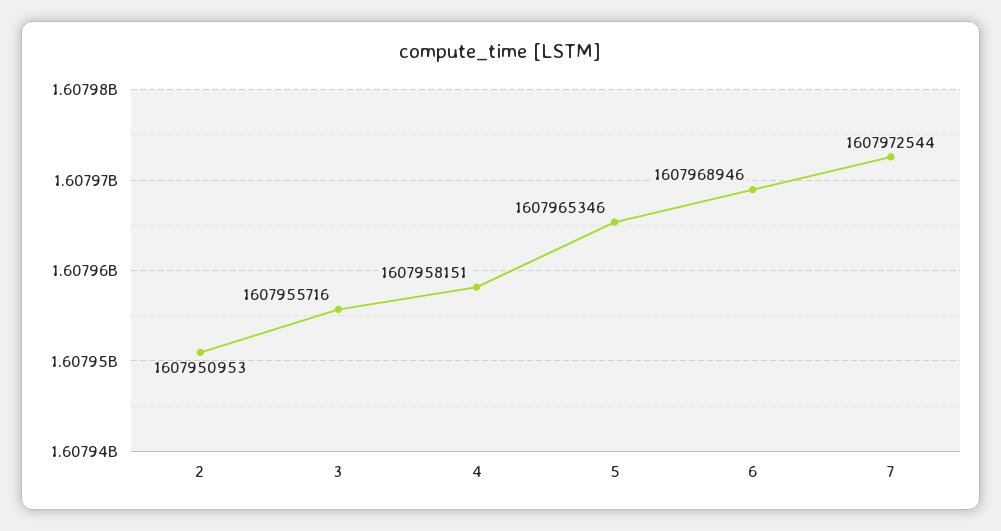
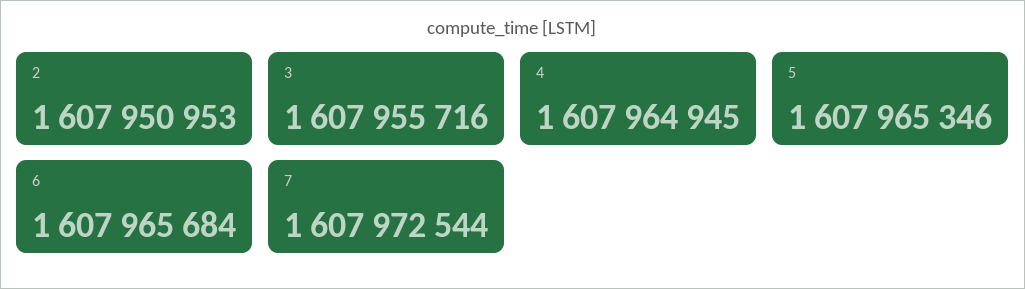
4: 1607958151 -> 1607964945
6: 1607968946 -> 1607965684

